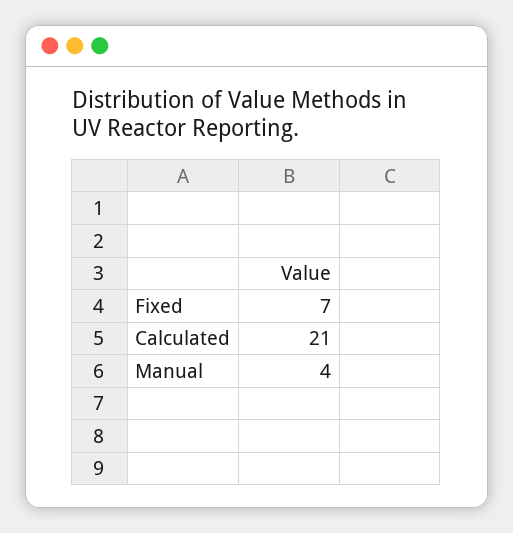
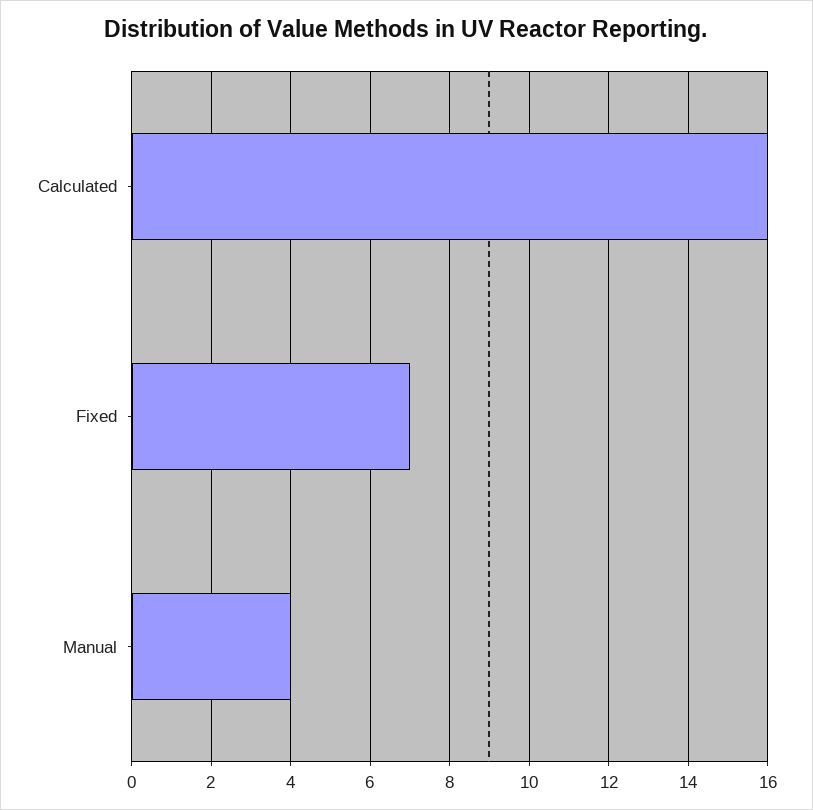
Calculated: 21 -> 16

